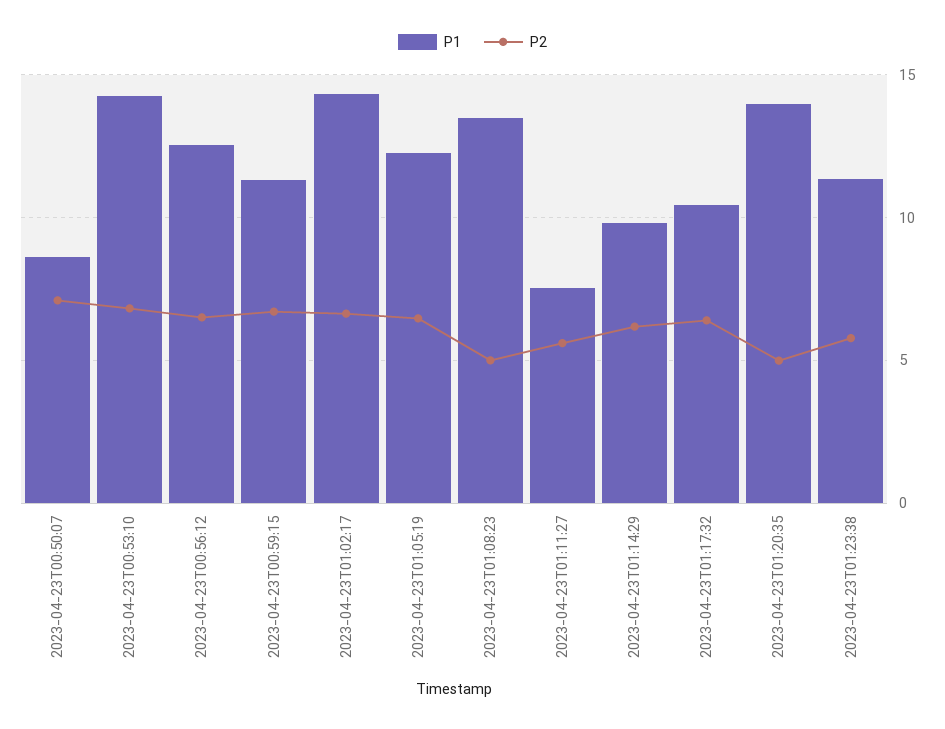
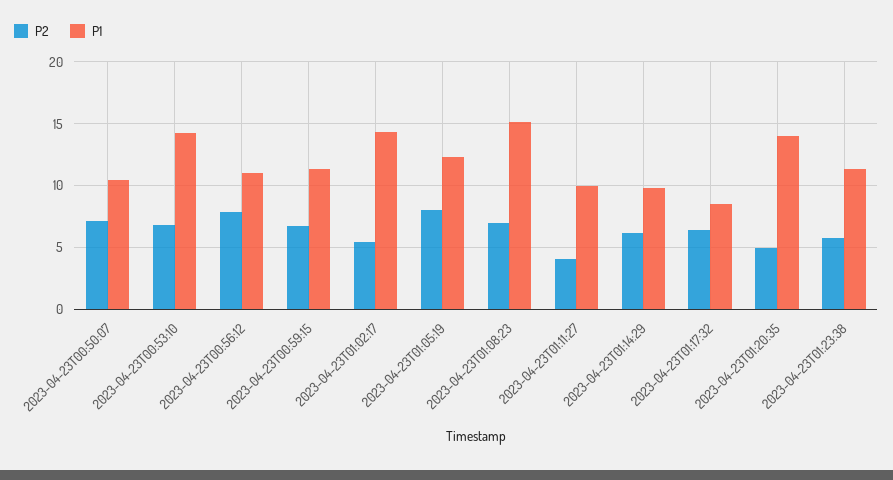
P1, 2023-04-23T00:50:07: 8.5 -> 10.5
P1, 2023-04-23T00:56:12: 12.5 -> 11
P2, 2023-04-23T00:56:12: 6.5 -> 8
P2, 2023-04-23T01:02:17: 6.5 -> 5.5
P2, 2023-04-23T01:05:19: 6.5 -> 8
P1, 2023-04-23T01:08:23: 13.5 -> 15
P2, 2023-04-23T01:08:23: 5 -> 7
P1, 2023-04-23T01:11:27: 7.5 -> 10
P2, 2023-04-23T01:11:27: 5.5 -> 4
P1, 2023-04-23T01:17:32: 10.5 -> 8.5

